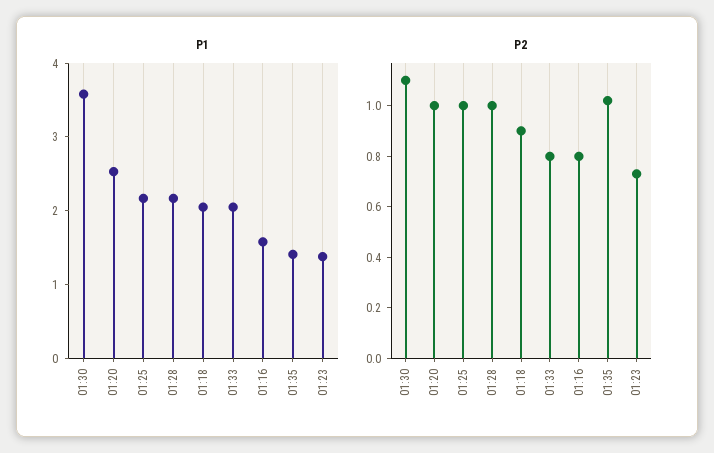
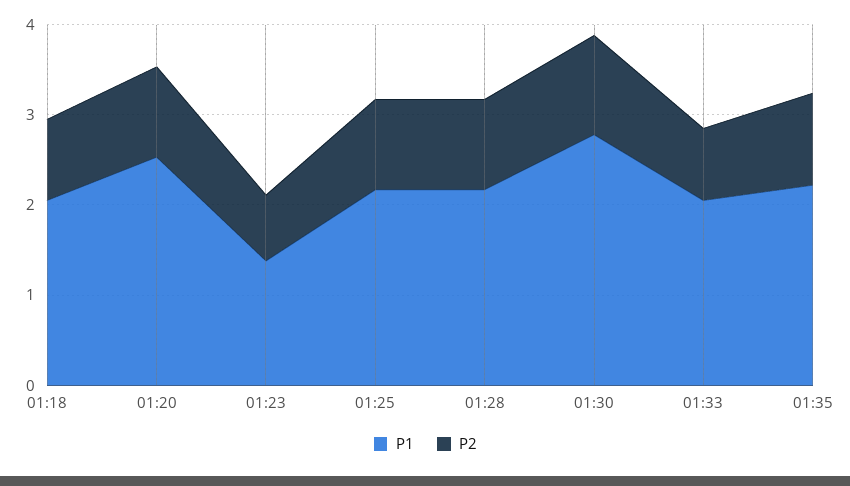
P1, 01:30: 3.6 -> 2.8
P1, 01:16: 1.6 -> none
P1, 01:35: 1.4 -> 2.2
P2, 01:16: 0.8 -> none

